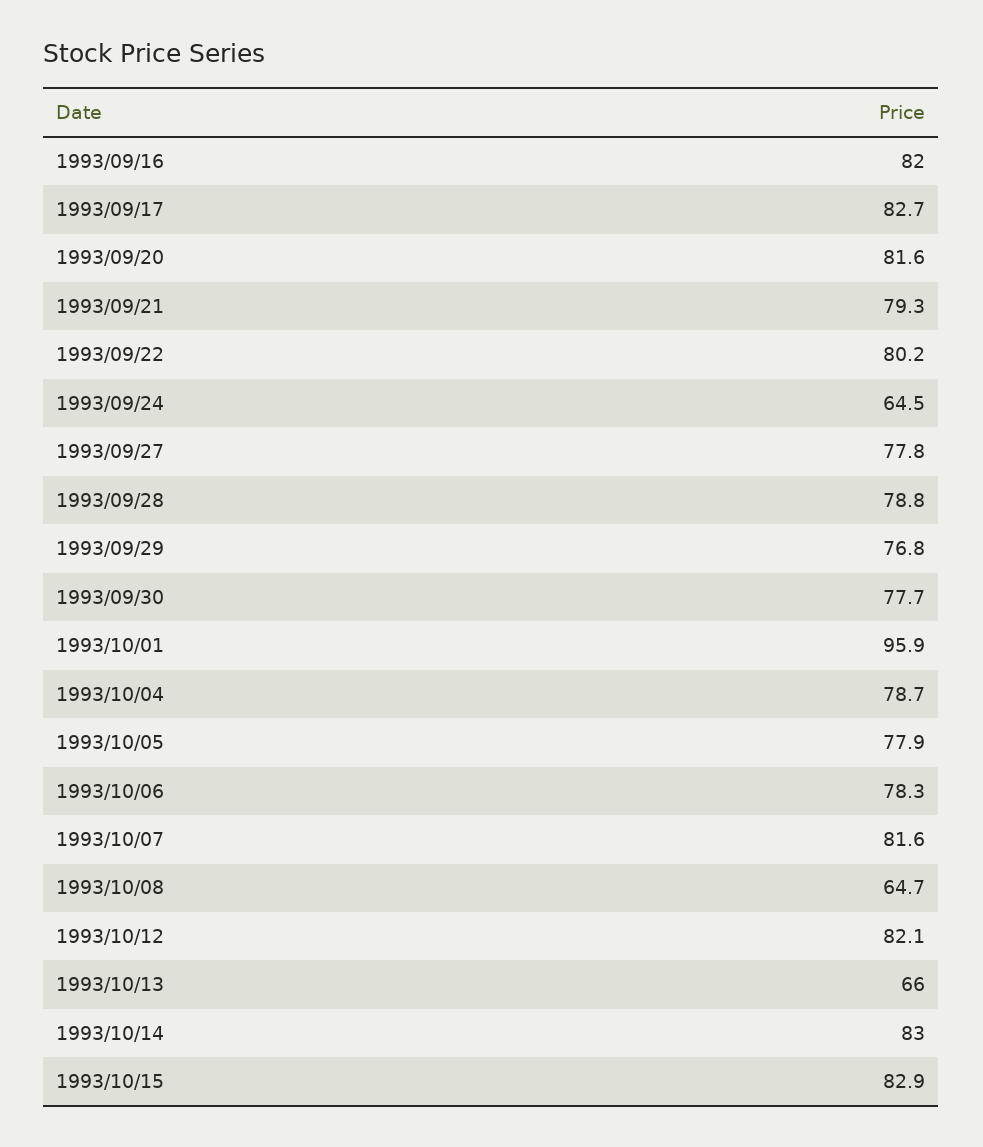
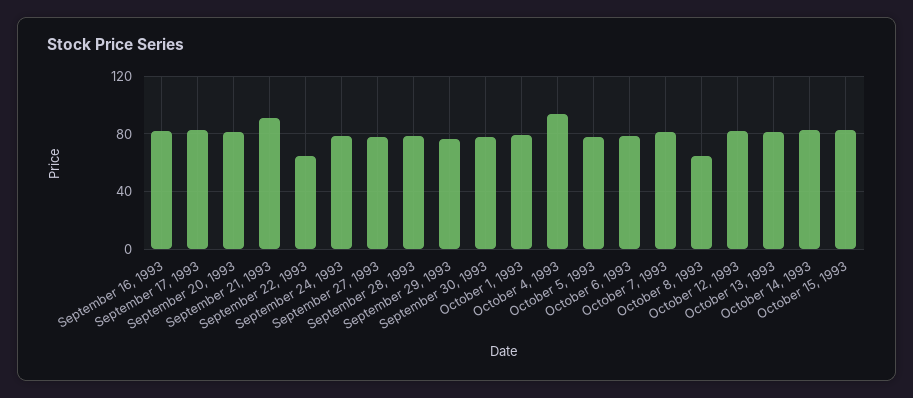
1993/09/21: 79.3 -> 90
1993/09/22: 80.2 -> 65
1993/09/24: 64.5 -> 80
1993/10/01: 95.9 -> 80
1993/10/04: 78.7 -> 95
1993/10/13: 66 -> 80

